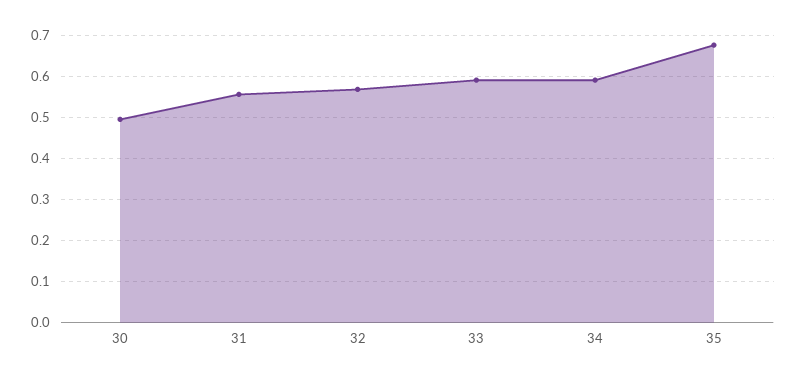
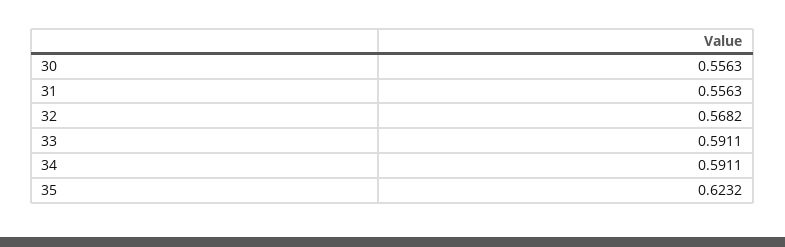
30: 0.5 -> 0.5563
35: 0.68 -> 0.6232

